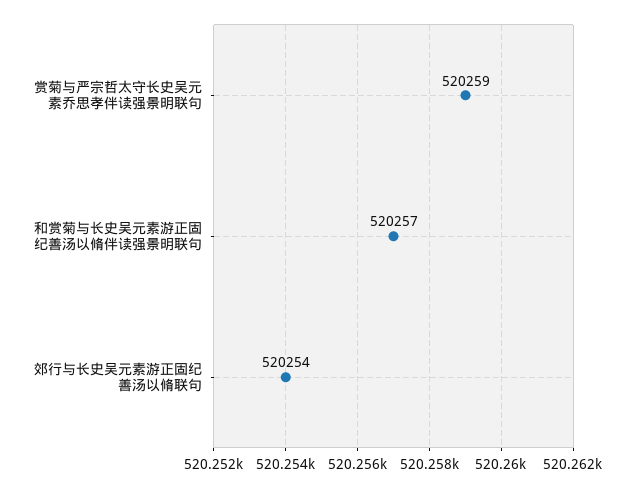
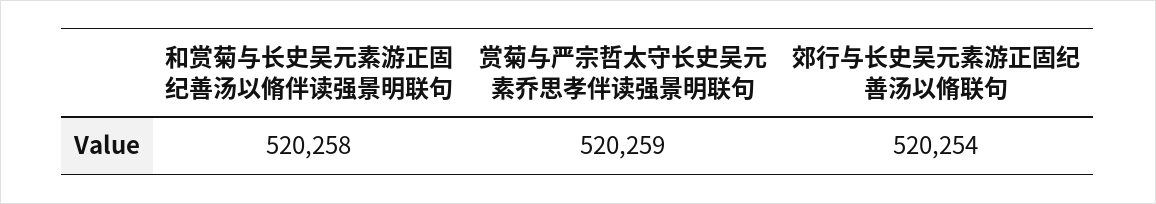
和赏菊与长史吴元素游正固纪善汤以脩伴读强景明联句: 520257 -> 520258

